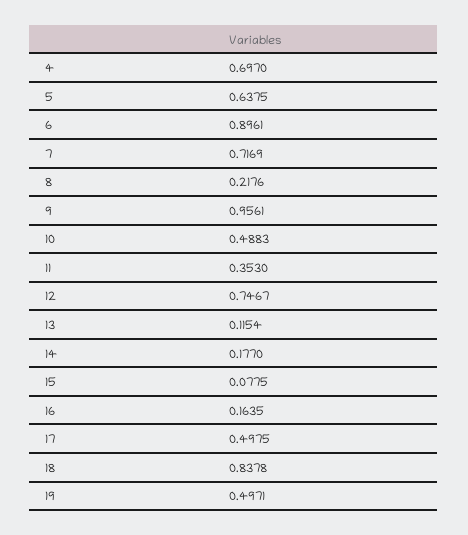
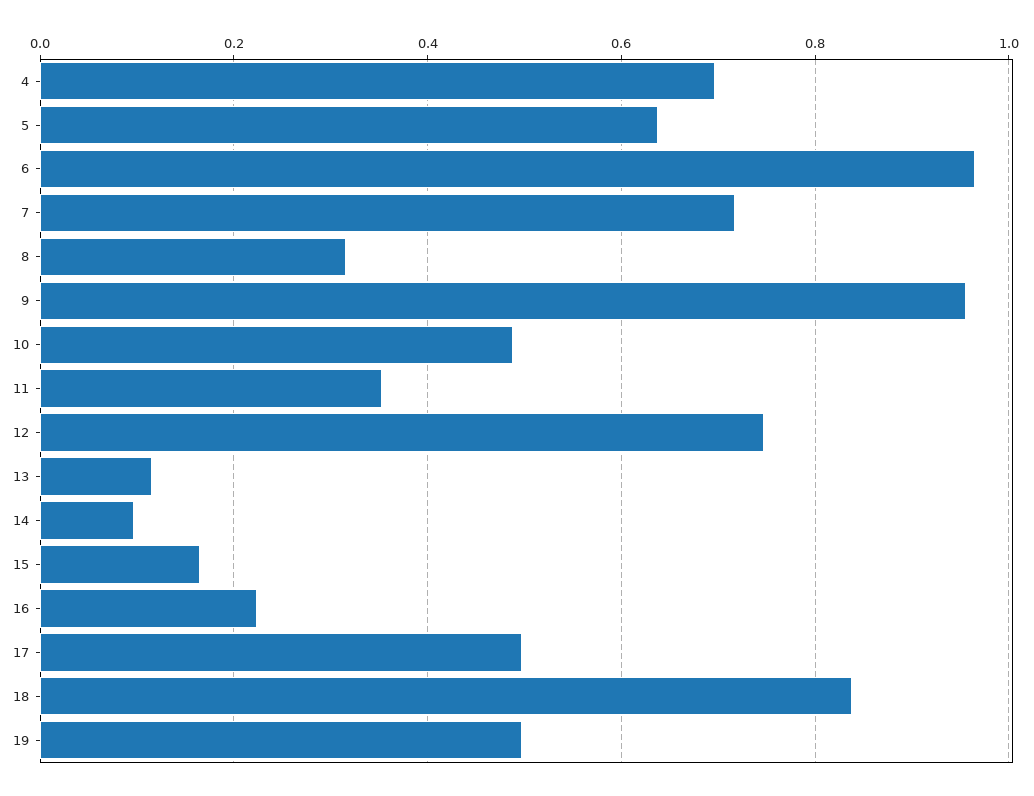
6: 0.8961 -> 0.96
8: 0.2176 -> 0.32
14: 0.177 -> 0.1
15: 0.0775 -> 0.16
16: 0.1635 -> 0.22

